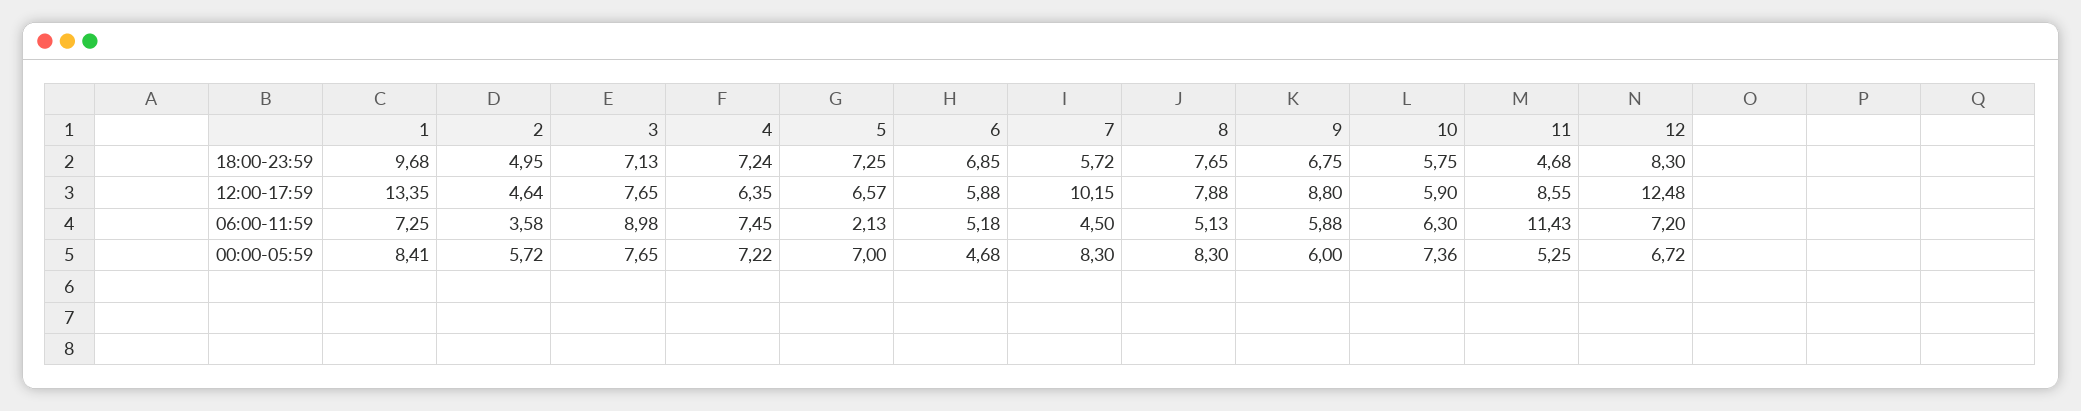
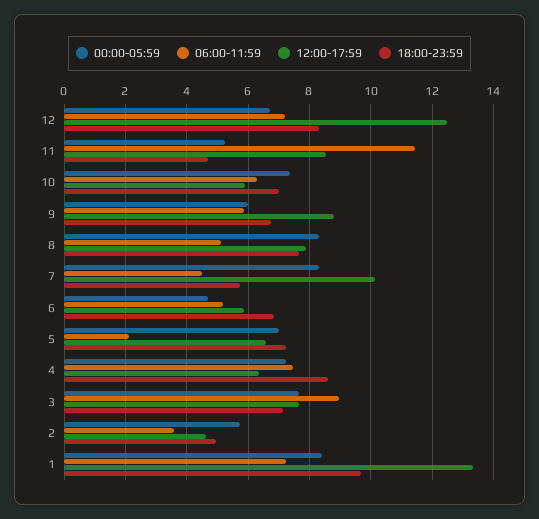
18:00-23:59, 4: 7.24 -> 8.6
18:00-23:59, 10: 5.75 -> 7

